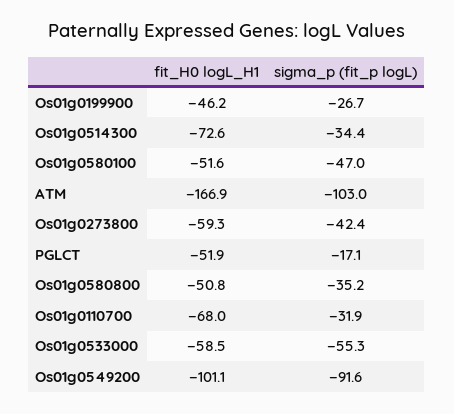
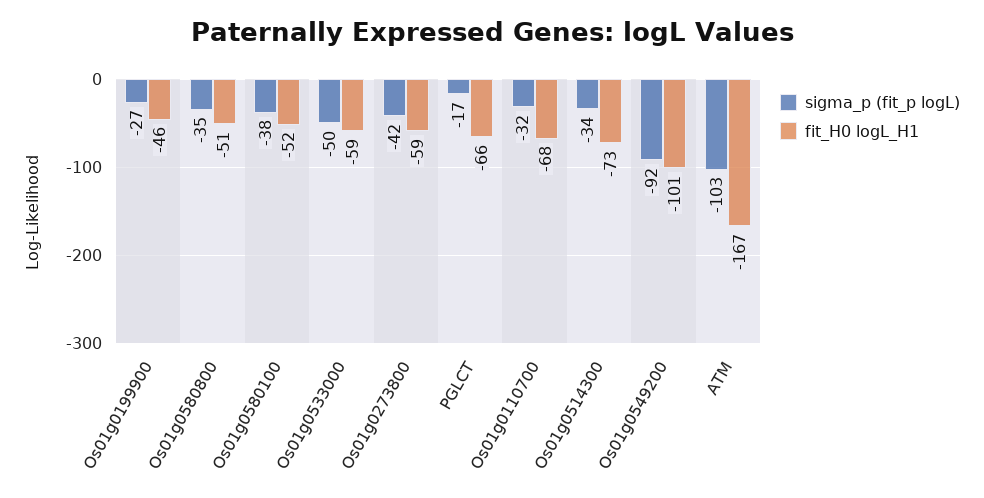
sigma_p (fit_p logL), Os01g0580100: -47 -> -38
fit_H0 logL_H1, PGLCT: -51.9 -> -66
sigma_p (fit_p logL), Os01g0533000: -55.3 -> -50

